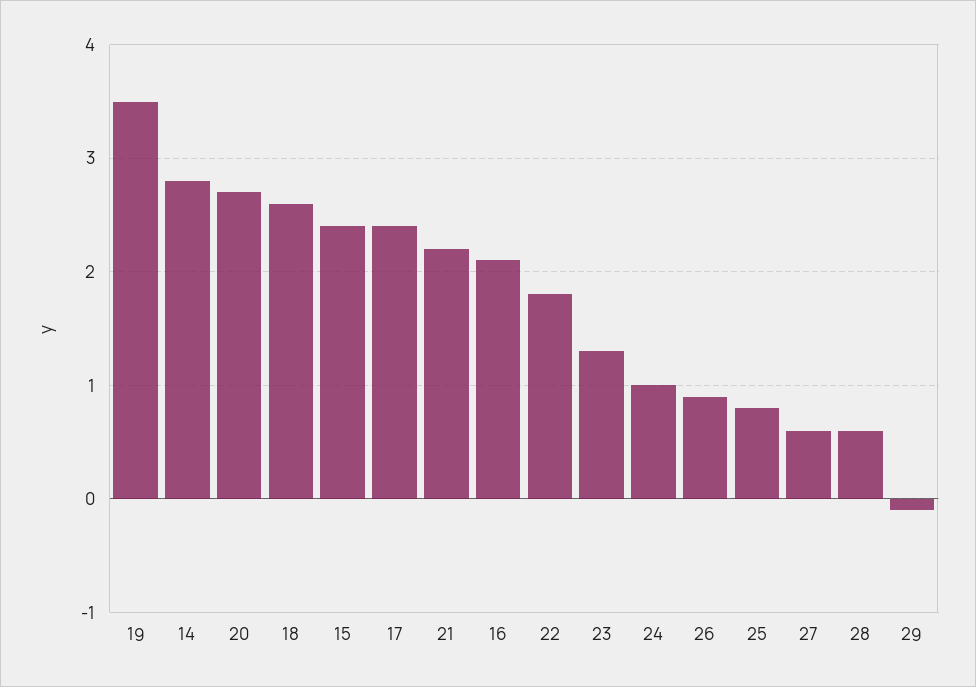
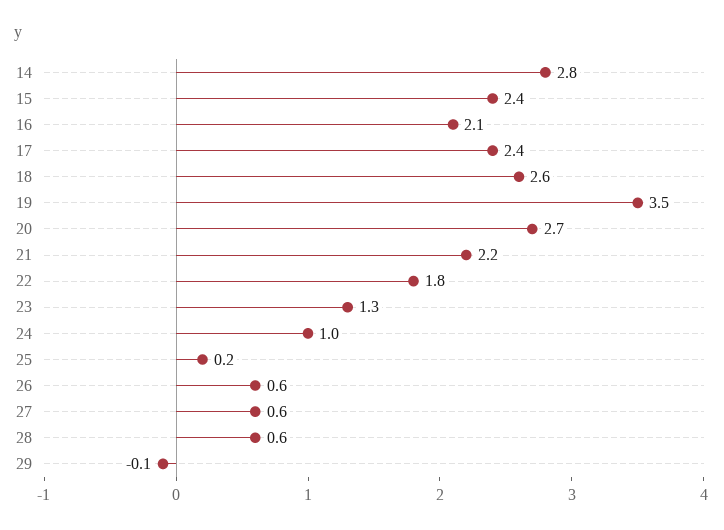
26: 0.9 -> 0.6
25: 0.8 -> 0.2

